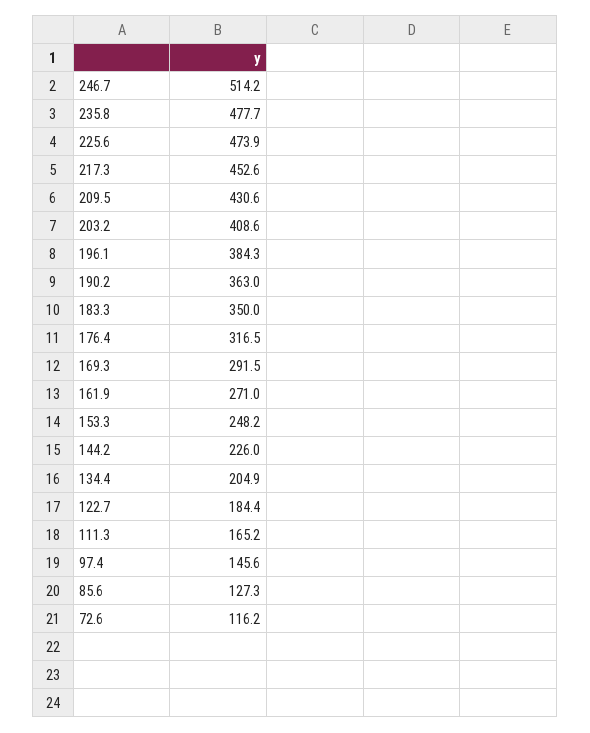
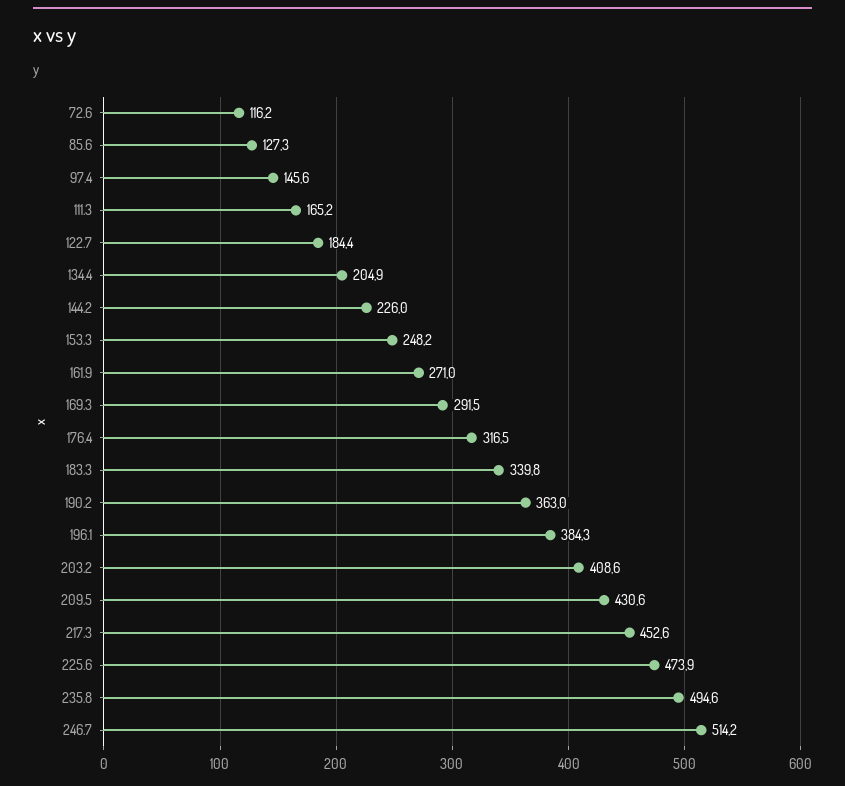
235.8: 477.7 -> 494.6
183.3: 350 -> 339.8

